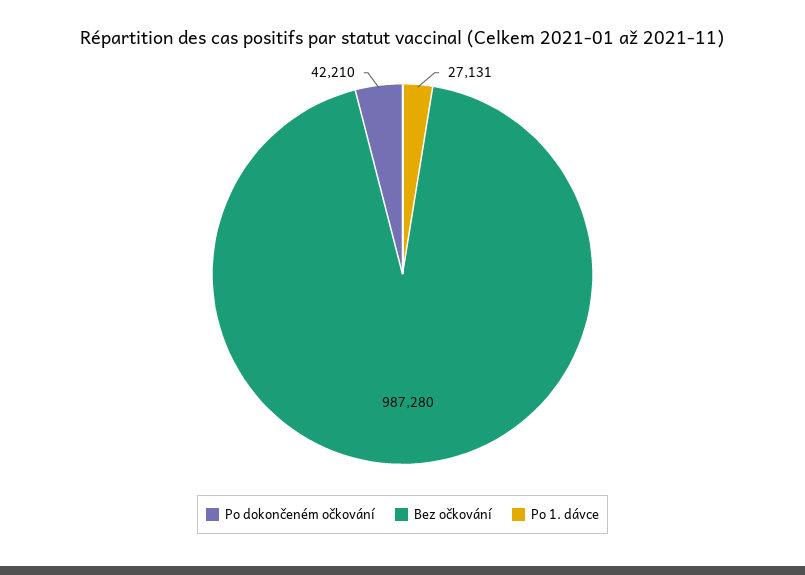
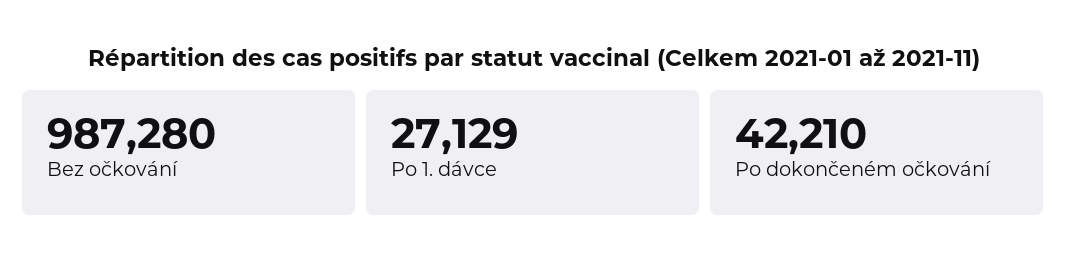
Po 1. dávce: 27131 -> 27129

